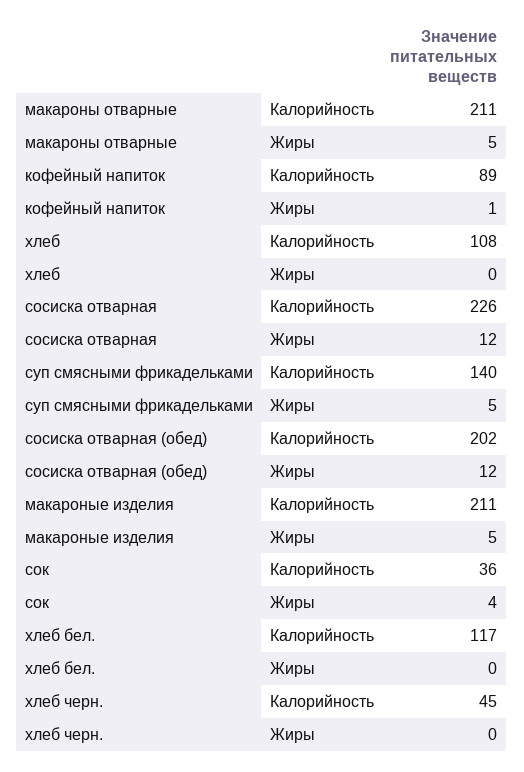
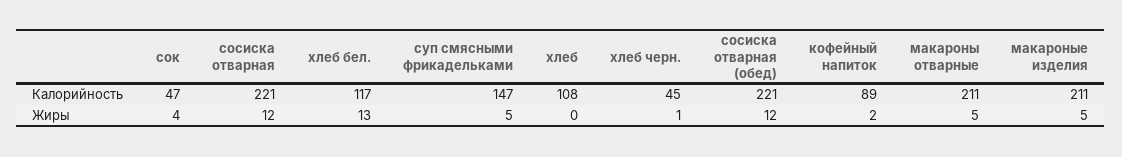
кофейный напиток, Жиры: 1 -> 2
сосиска отварная, Калорийность: 226 -> 221
суп смясными фрикадельками, Калорийность: 140 -> 147
сосиска отварная (обед), Калорийность: 202 -> 221
сок, Калорийность: 36 -> 47
хлеб бел., Жиры: 0 -> 13
хлеб черн., Жиры: 0 -> 1

